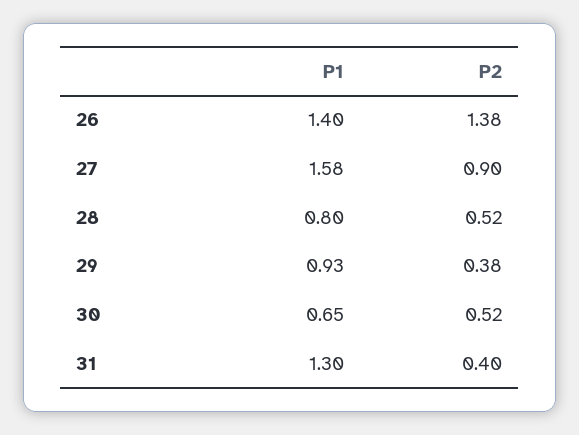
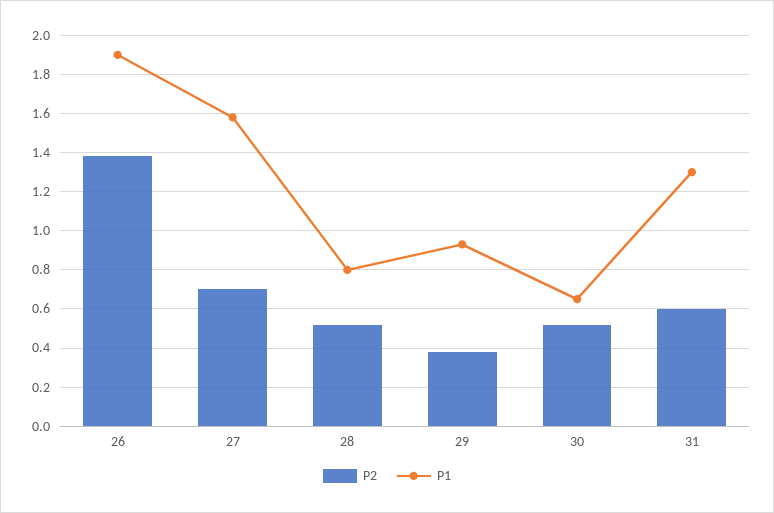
P1, 26: 1.4 -> 1.9
P2, 27: 0.9 -> 0.7
P2, 31: 0.4 -> 0.6

